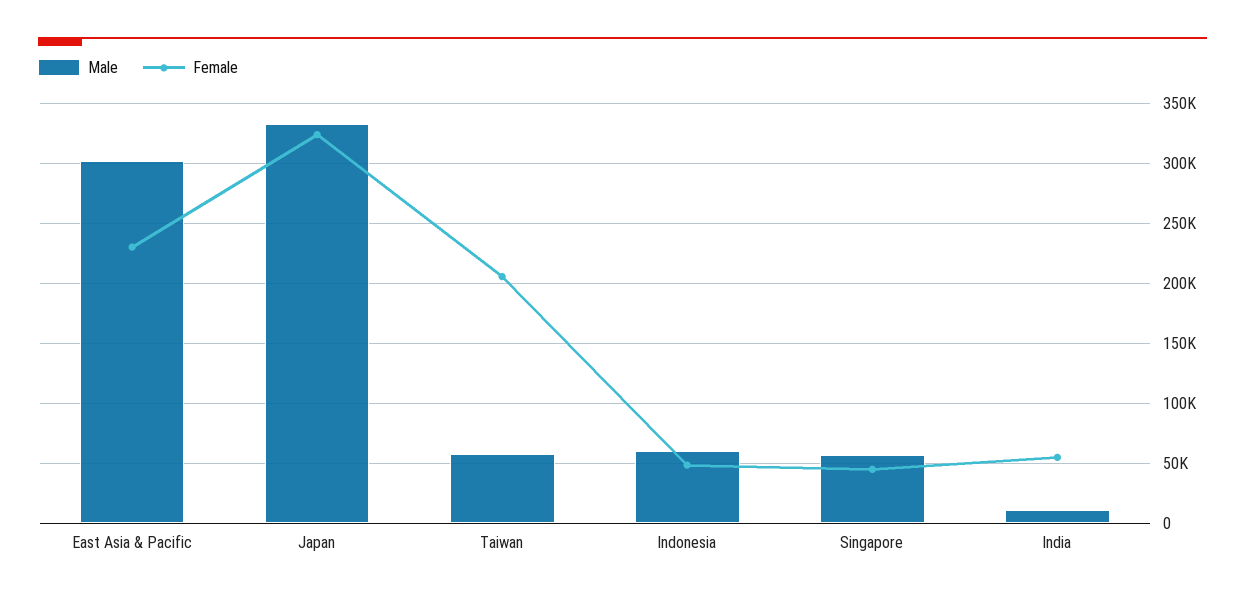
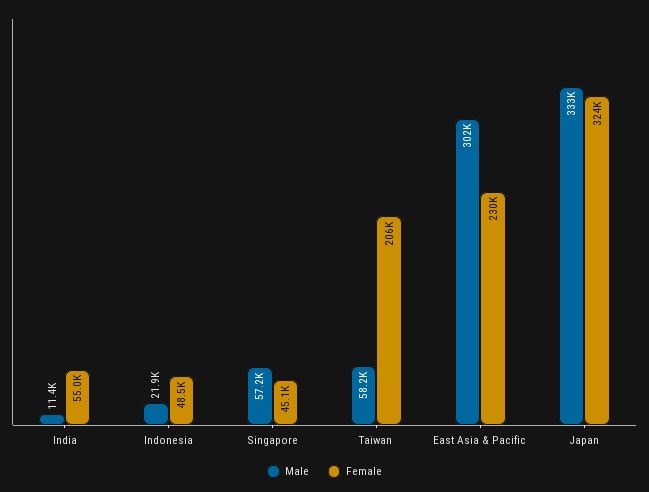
Male, Indonesia: 60000 -> 21900

